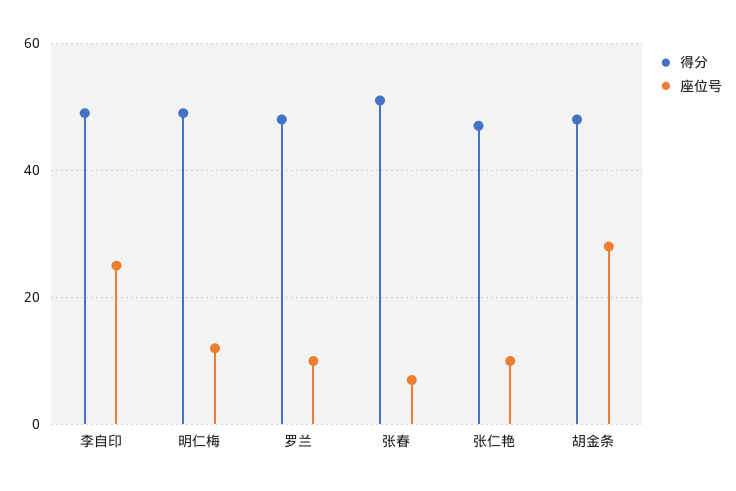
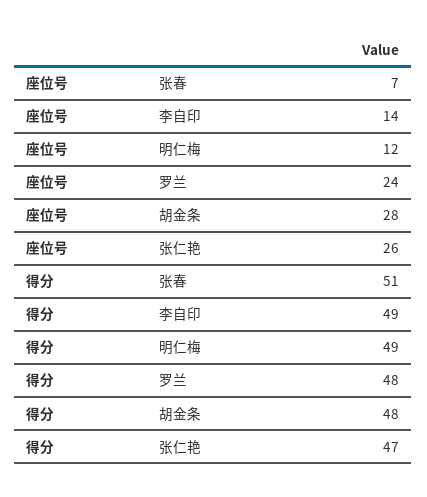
座位号, 李自印: 25 -> 14
座位号, 罗兰: 10 -> 24
座位号, 张仁艳: 10 -> 26

